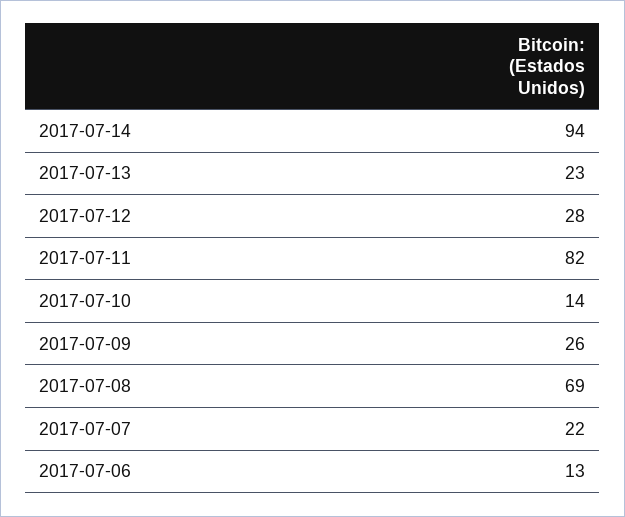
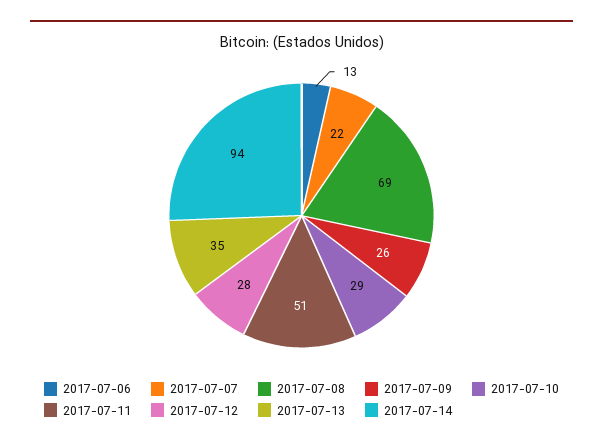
2017-07-13: 23 -> 35
2017-07-11: 82 -> 51
2017-07-10: 14 -> 29

